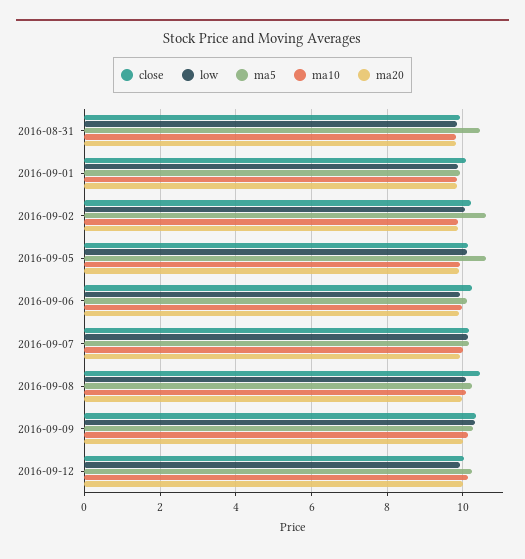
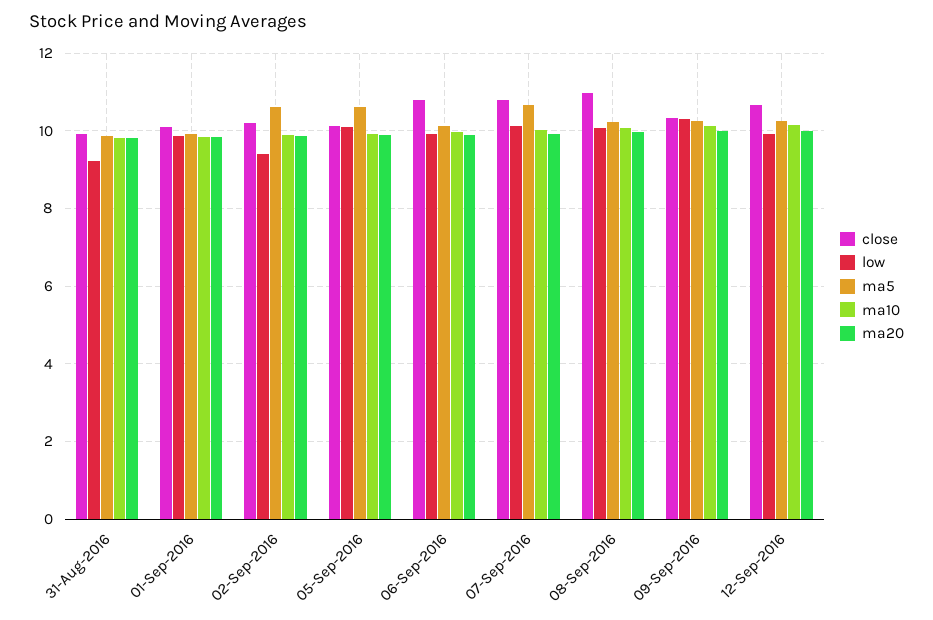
low, 2016-08-31: 9.8 -> 9.2
ma5, 2016-08-31: 10.4 -> 9.8
low, 2016-09-02: 10 -> 9.4
close, 2016-09-06: 10.2 -> 10.8
close, 2016-09-07: 10.2 -> 10.8
ma5, 2016-09-07: 10.2 -> 10.6
close, 2016-09-08: 10.4 -> 11
close, 2016-09-12: 10 -> 10.6

